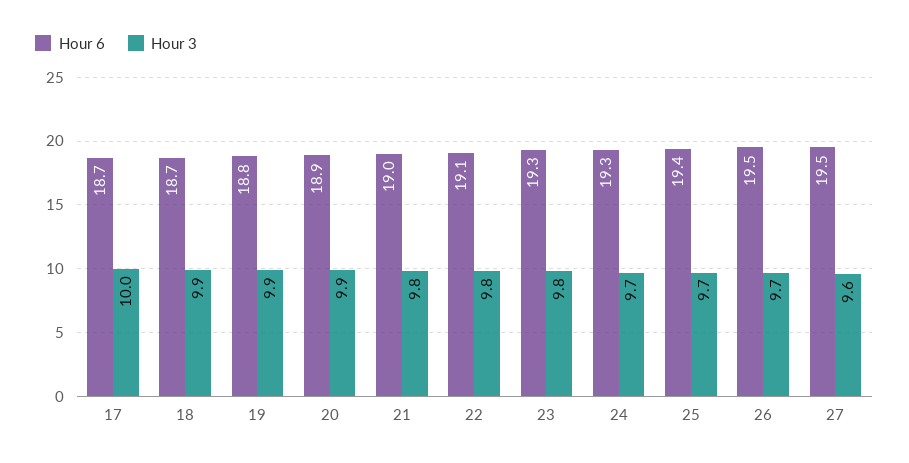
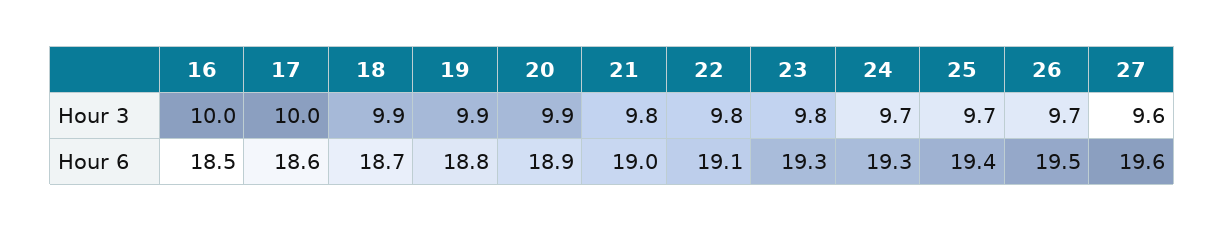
Hour 6, 17: 18.7 -> 18.6
Hour 6, 27: 19.5 -> 19.6
Hour 3, 16: none -> 10
Hour 6, 16: none -> 18.5

